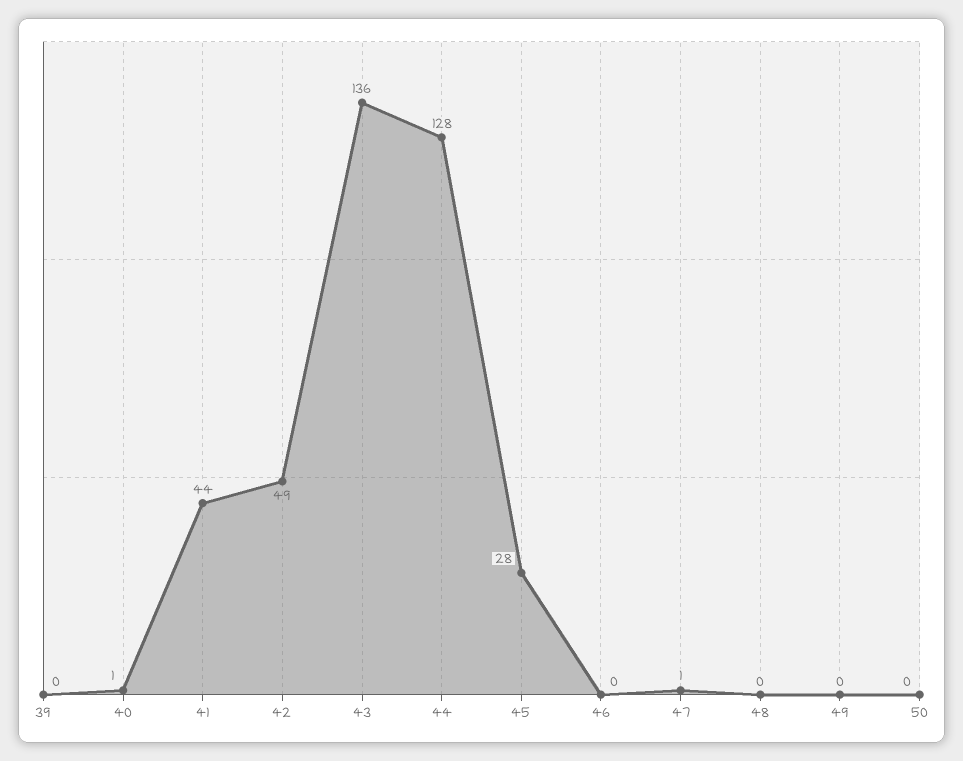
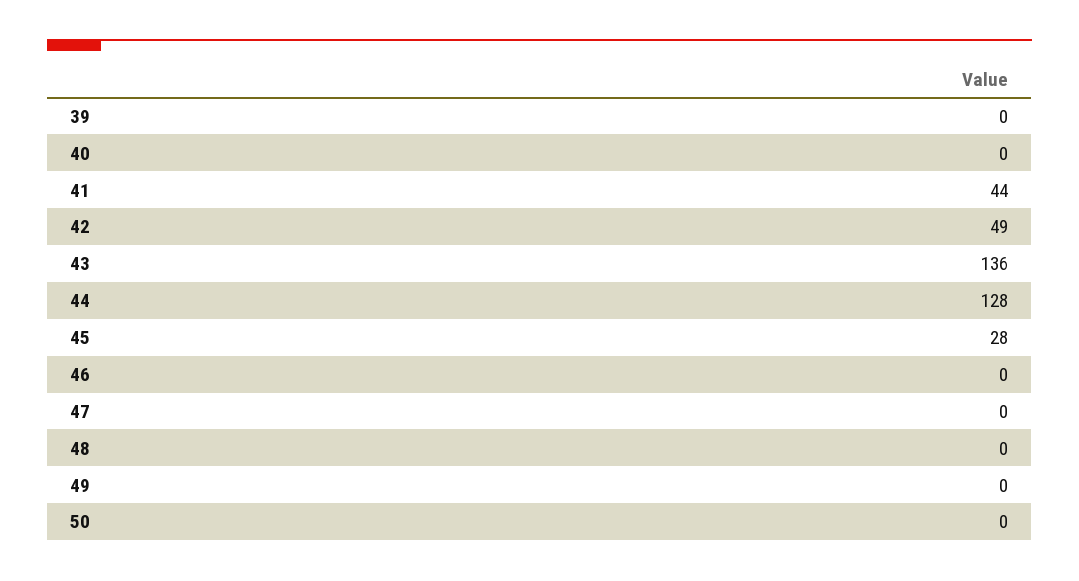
40: 1 -> 0
47: 1 -> 0

